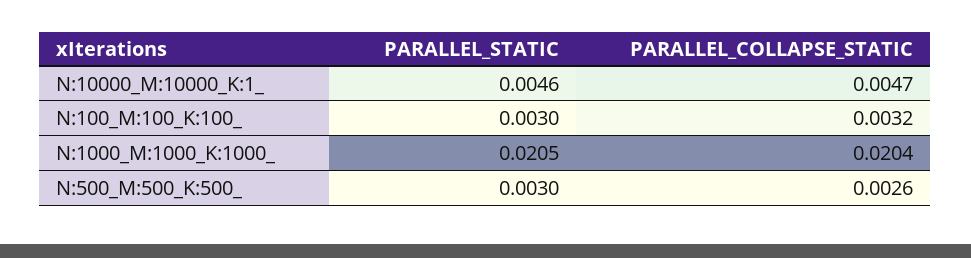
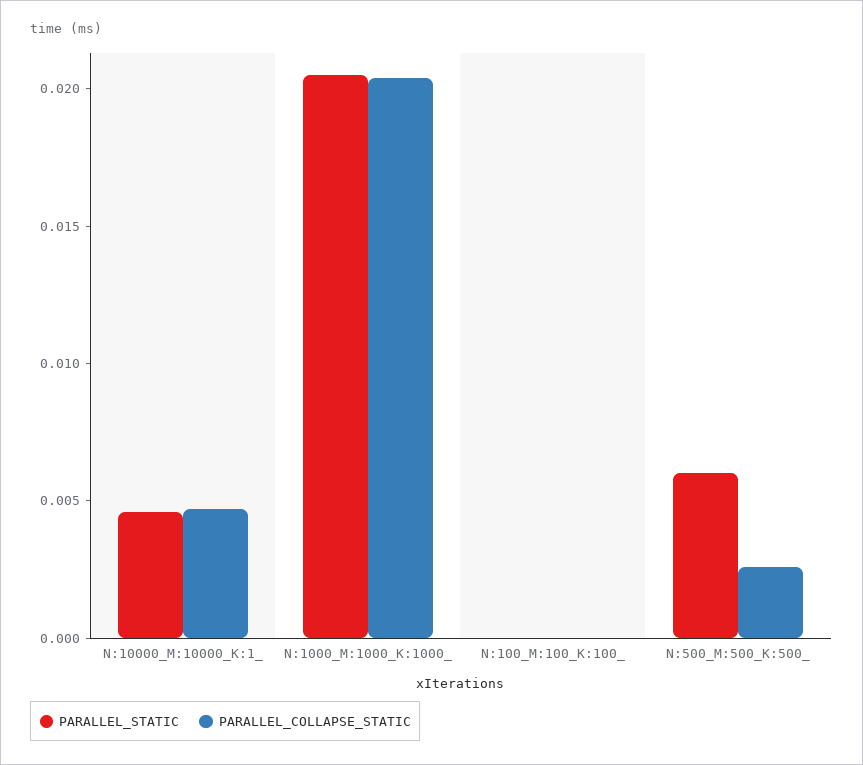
PARALLEL_STATIC, N:100_M:100_K:100_: 0.003 -> 0
PARALLEL_COLLAPSE_STATIC, N:100_M:100_K:100_: 0.0032 -> 0
PARALLEL_STATIC, N:500_M:500_K:500_: 0.003 -> 0.006

